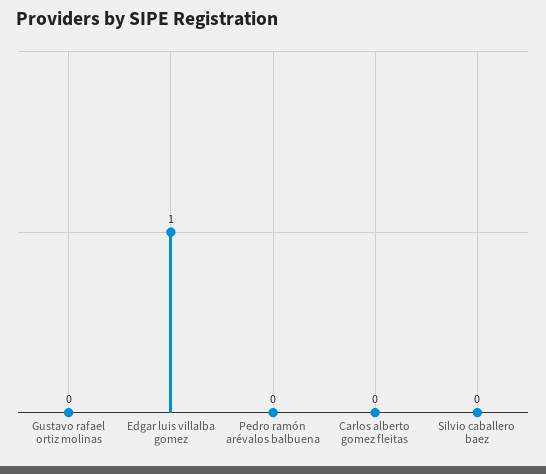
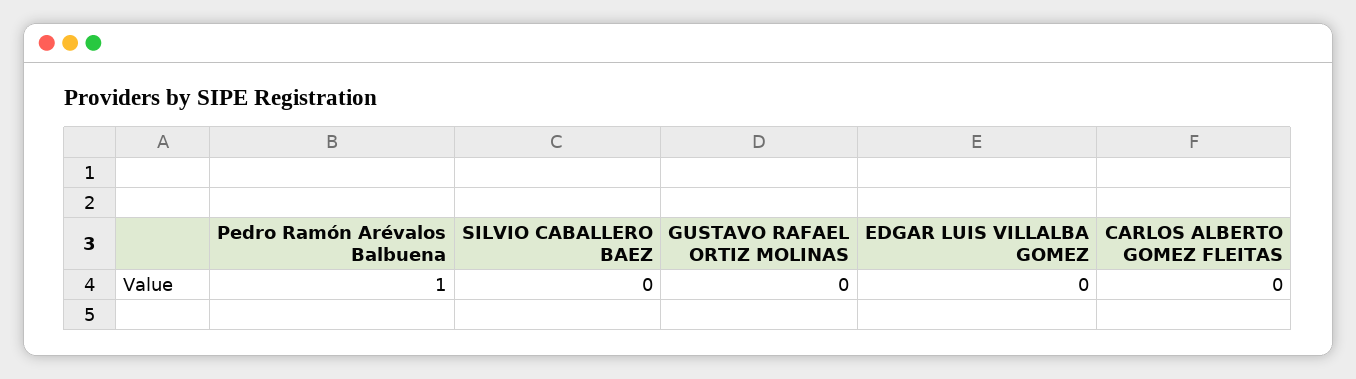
Edgar luis villalba gomez: 1 -> 0
Pedro ramón arévalos balbuena: 0 -> 1

